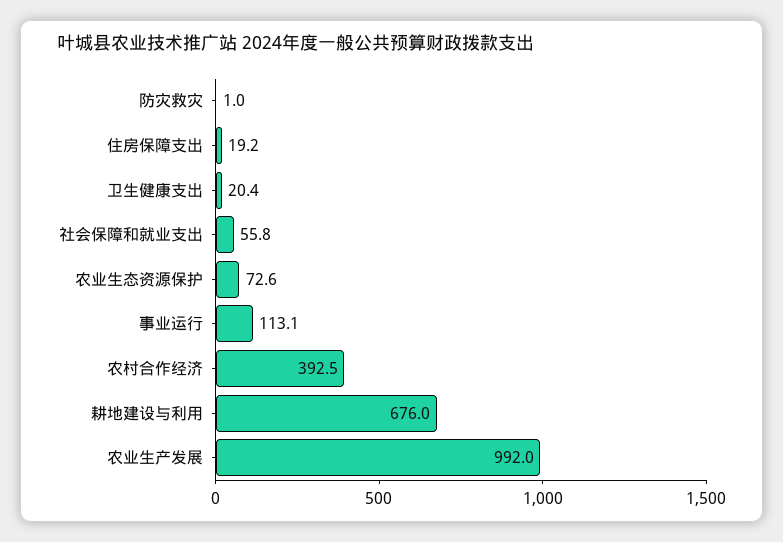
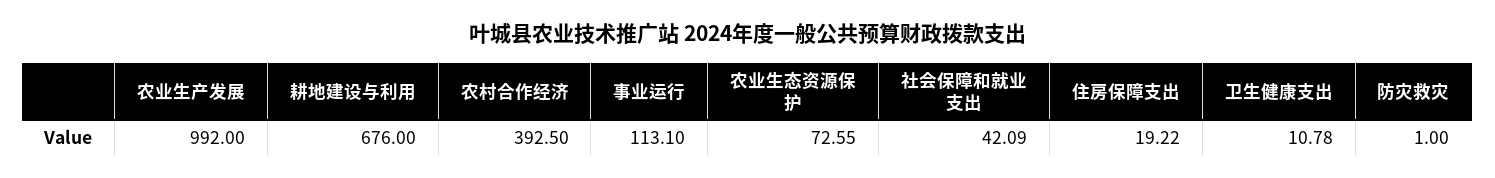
卫生健康支出: 20.4 -> 10.78
社会保障和就业支出: 55.8 -> 42.09

